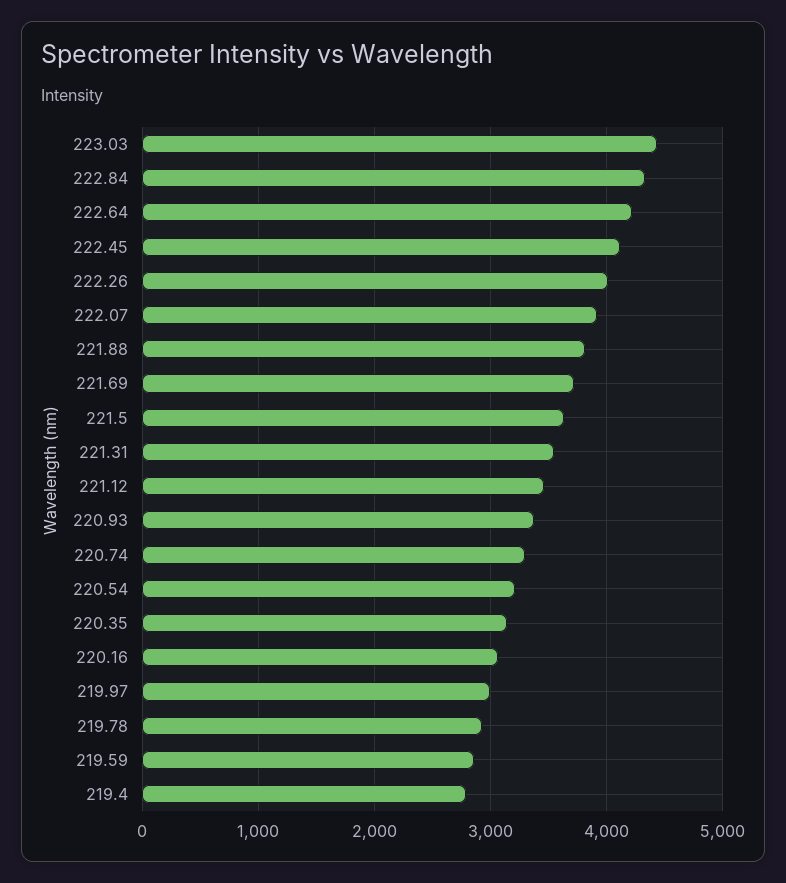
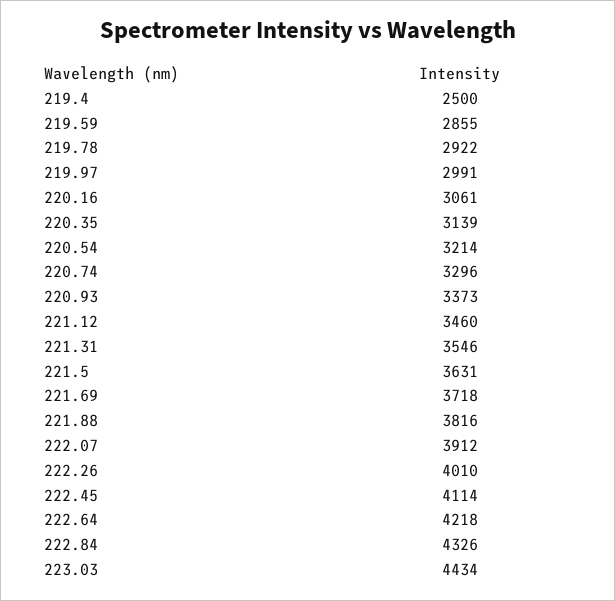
219.4: 2800 -> 2500

